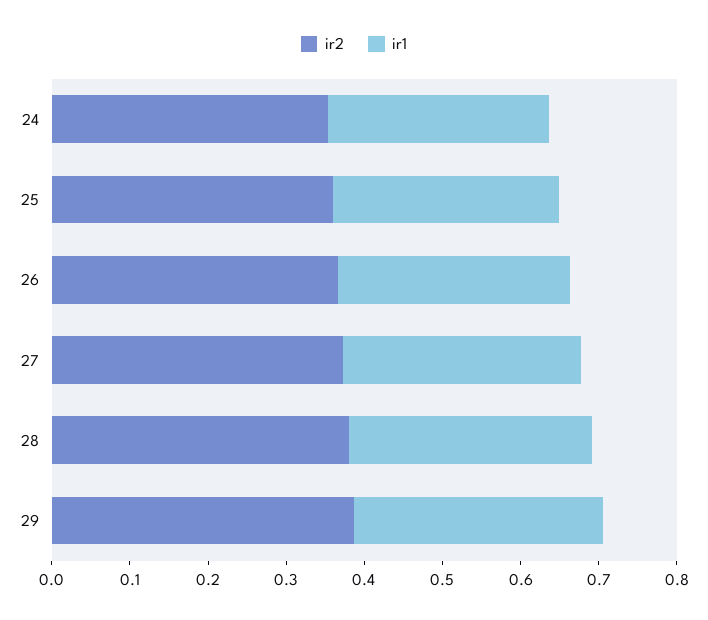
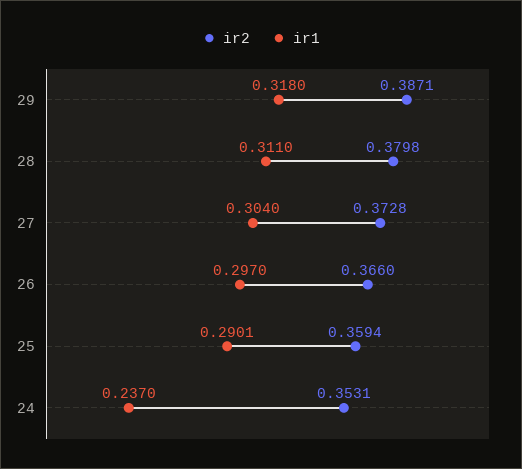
ir1, 24: 0.28 -> 0.237

